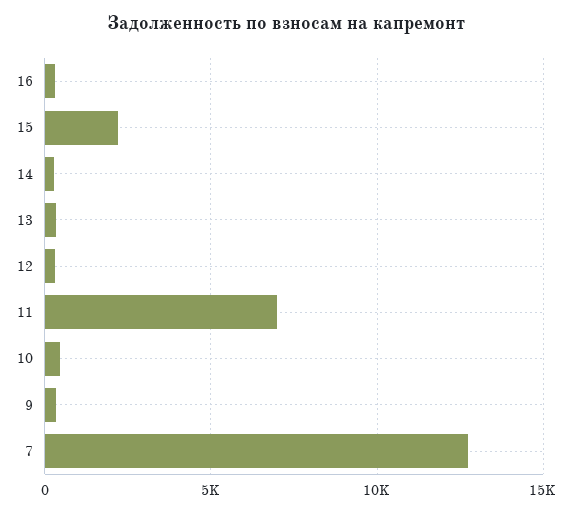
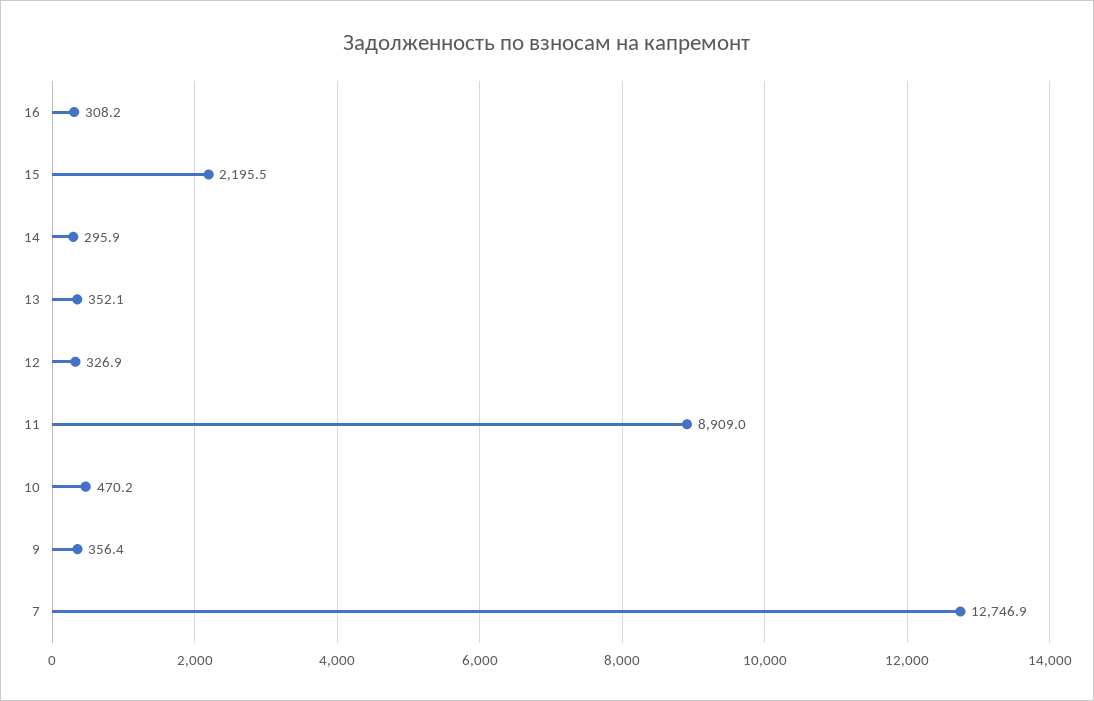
11: 7000 -> 8909

